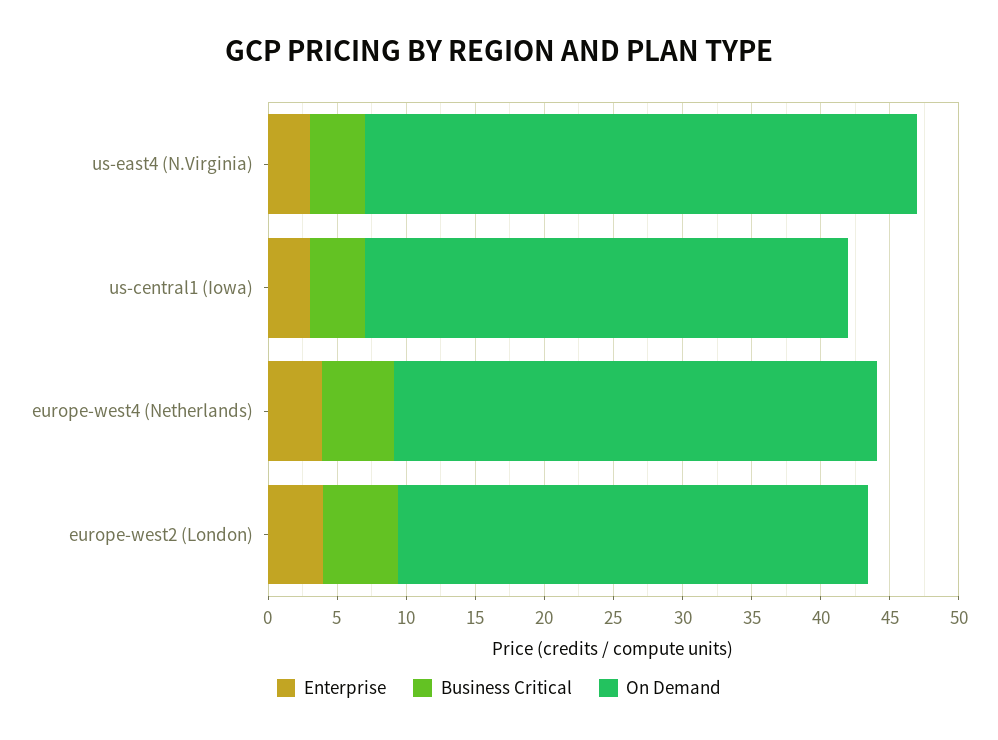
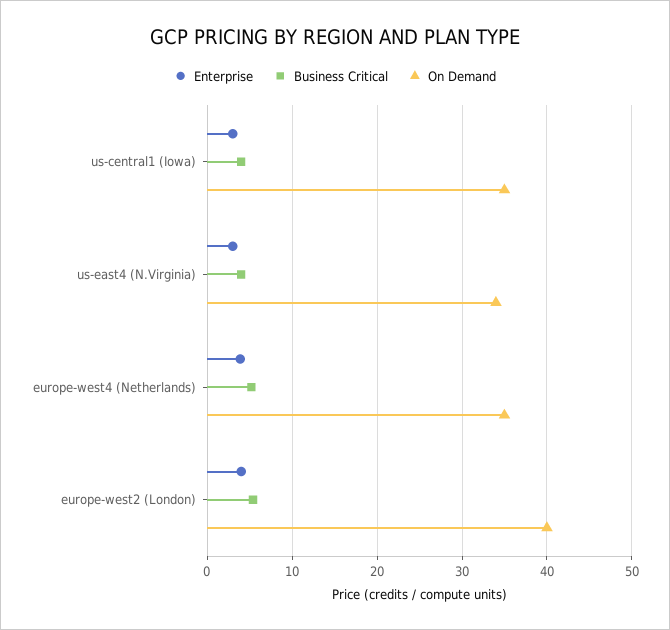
On Demand, us-east4 (N.Virginia): 40 -> 34
On Demand, europe-west2 (London): 34 -> 40

